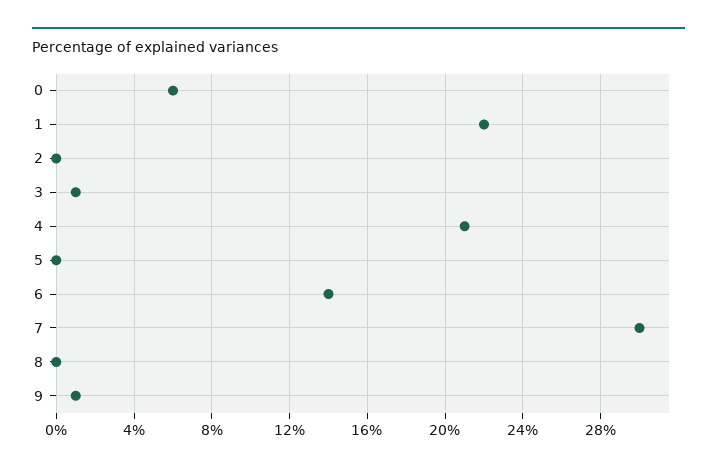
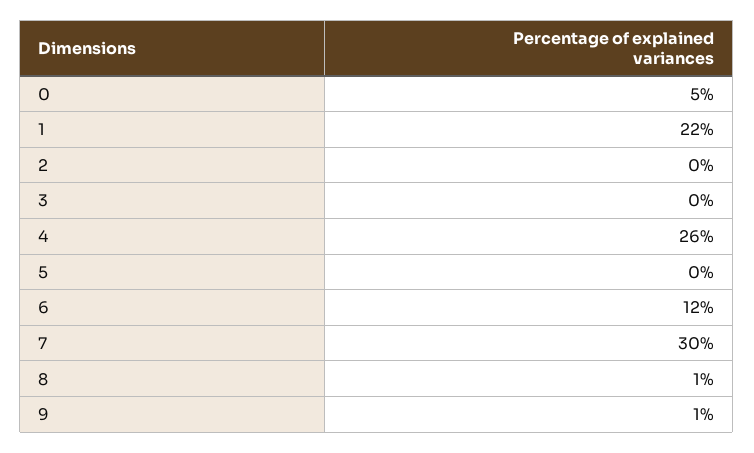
0: 6 -> 5
3: 1 -> 0
4: 21 -> 26
6: 14 -> 12
8: 0 -> 1

